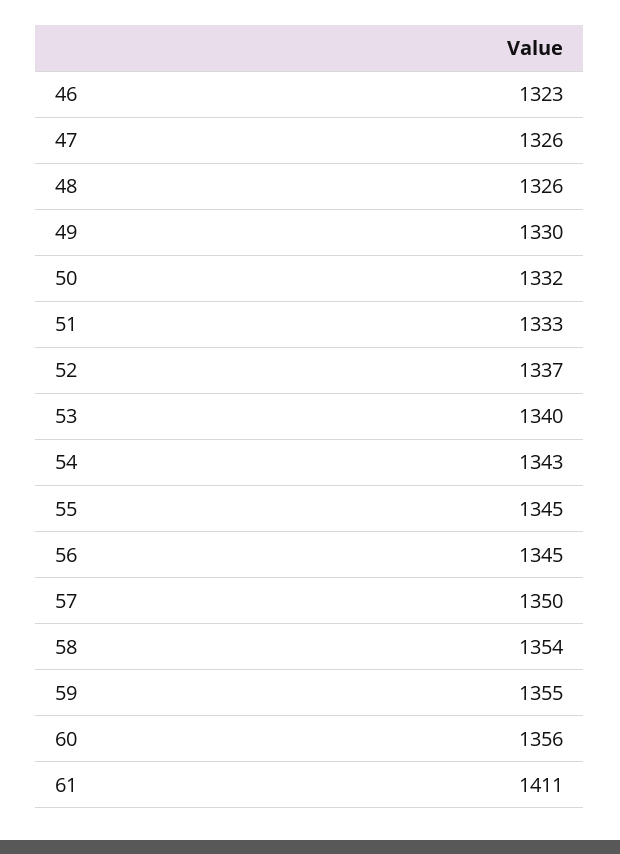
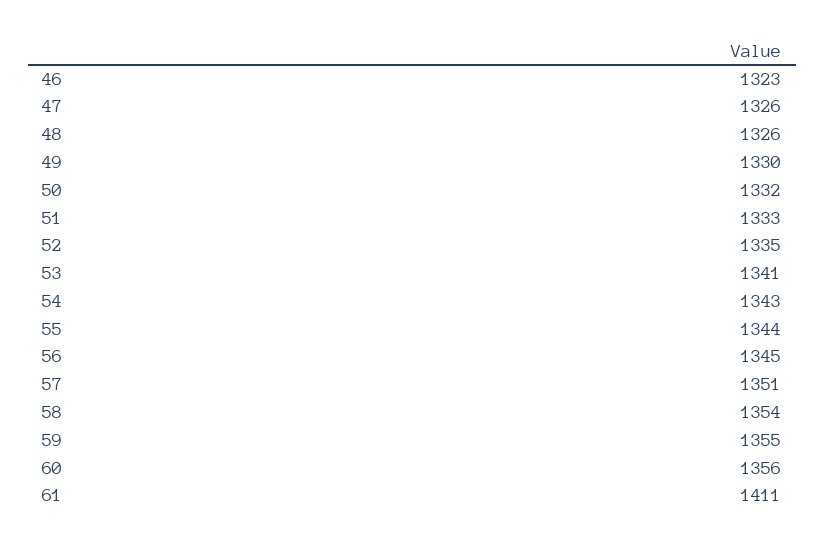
52: 1337 -> 1335
53: 1340 -> 1341
55: 1345 -> 1344
57: 1350 -> 1351

